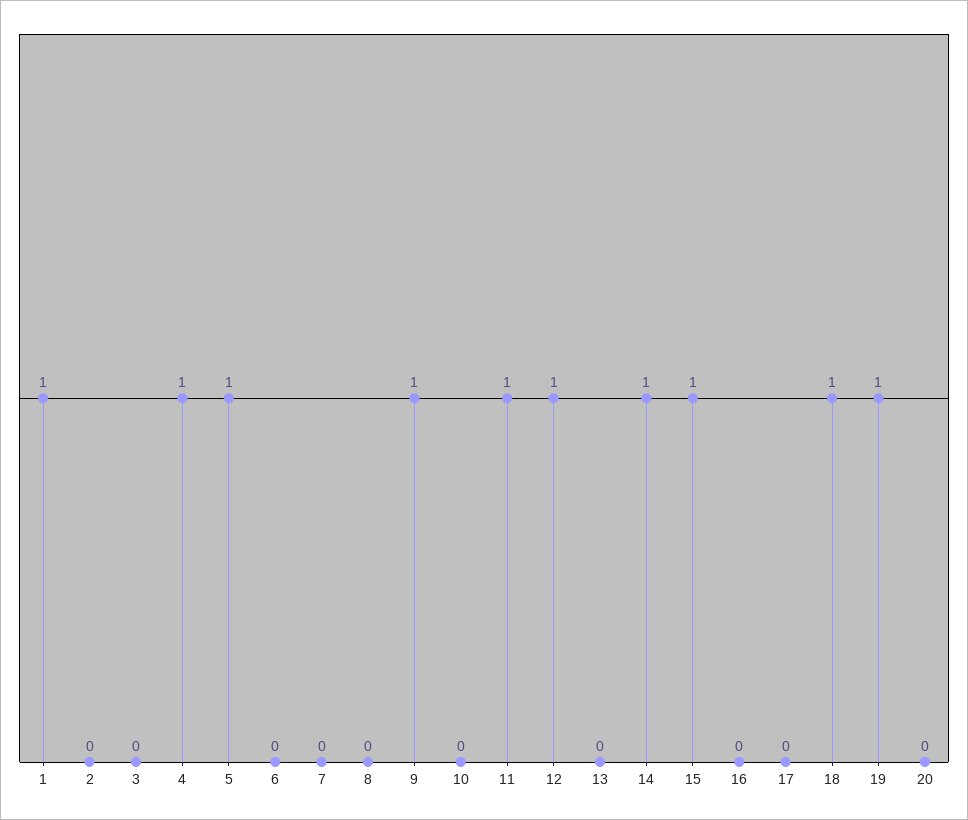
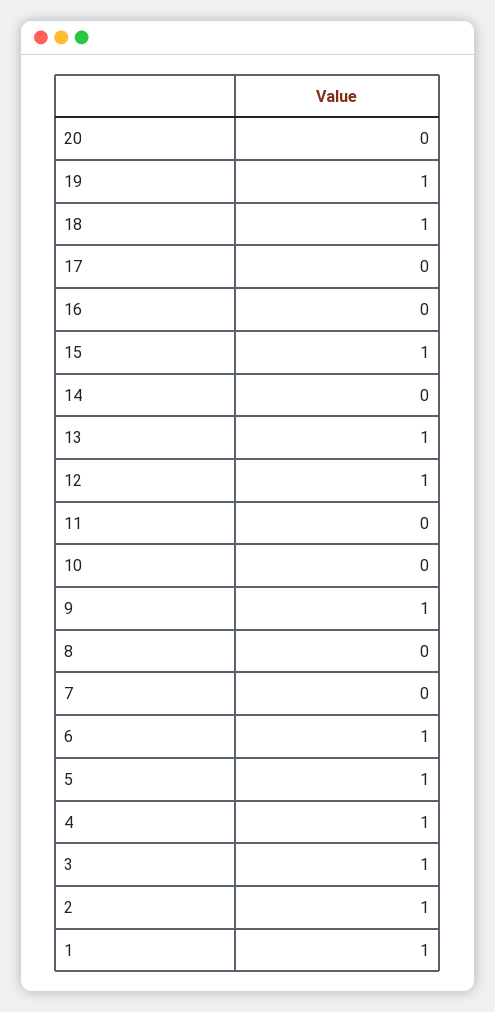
2: 0 -> 1
3: 0 -> 1
6: 0 -> 1
11: 1 -> 0
13: 0 -> 1
14: 1 -> 0

